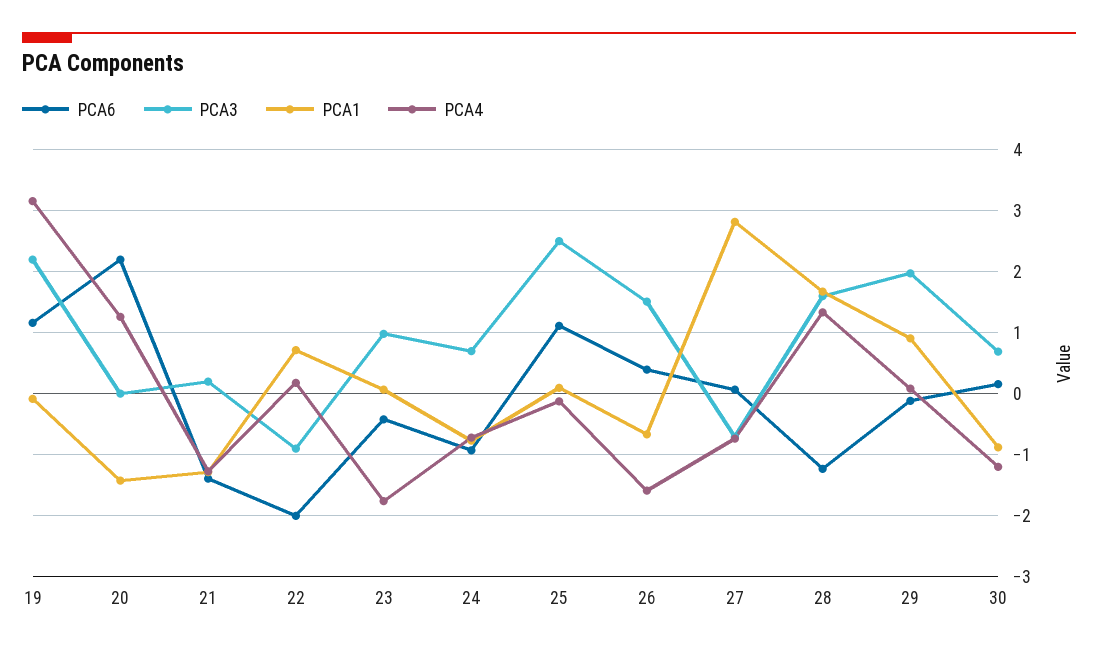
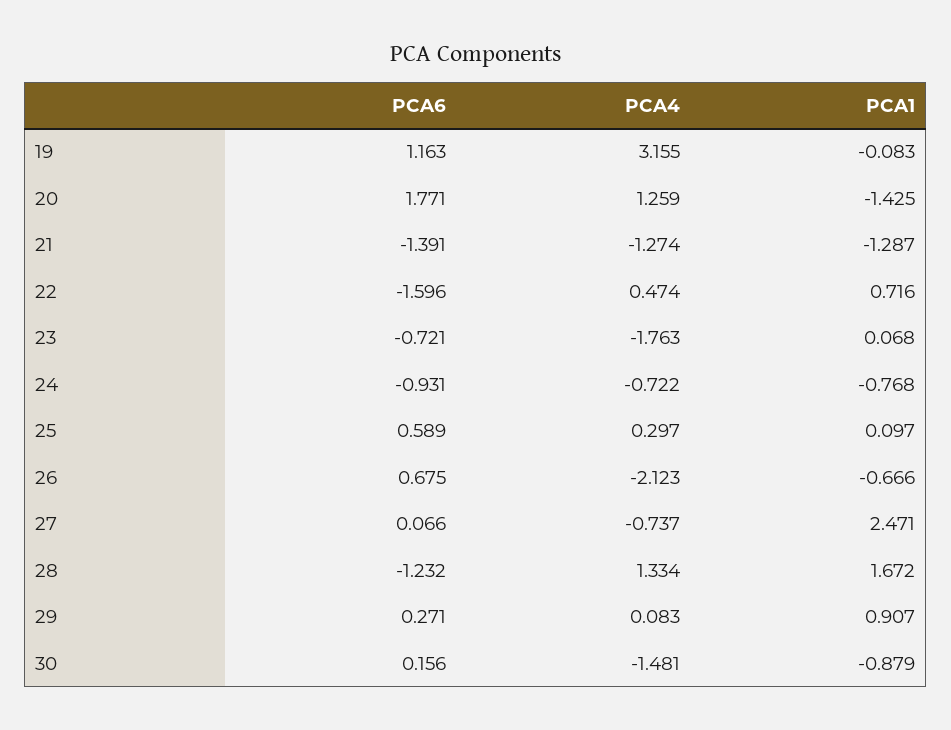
PCA3, 19: 2.2 -> none
PCA6, 20: 2.2 -> 1.771
PCA3, 20: 0 -> none
PCA3, 21: 0.2 -> none
PCA6, 22: -2 -> -1.596
PCA3, 22: -0.9 -> none
PCA4, 22: 0.2 -> 0.474
PCA6, 23: -0.4 -> -0.721
PCA3, 23: 1 -> none
PCA3, 24: 0.7 -> none
PCA6, 25: 1.1 -> 0.589
PCA3, 25: 2.5 -> none
PCA4, 25: -0.1 -> 0.297
PCA6, 26: 0.4 -> 0.675
PCA3, 26: 1.5 -> none
PCA4, 26: -1.6 -> -2.123
PCA3, 27: -0.7 -> none
PCA1, 27: 2.8 -> 2.471
PCA3, 28: 1.6 -> none
PCA6, 29: -0.1 -> 0.271
PCA3, 29: 2 -> none
PCA3, 30: 0.7 -> none
PCA4, 30: -1.2 -> -1.481

